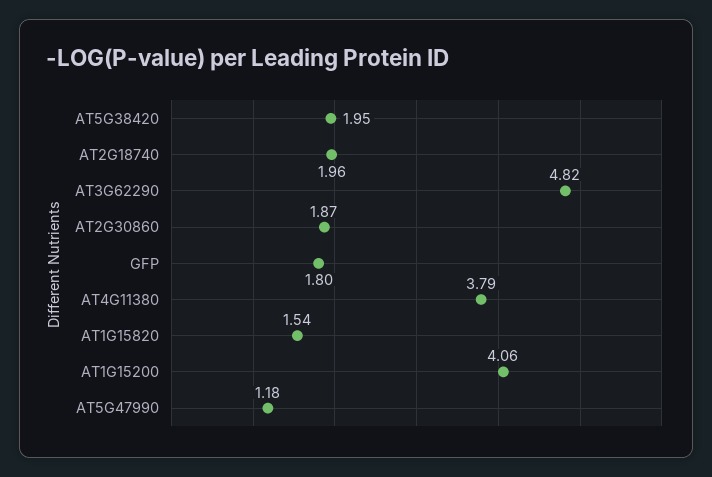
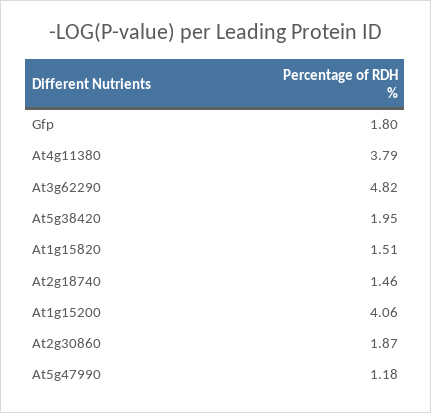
AT2G18740: 1.96 -> 1.46
AT1G15820: 1.54 -> 1.51

